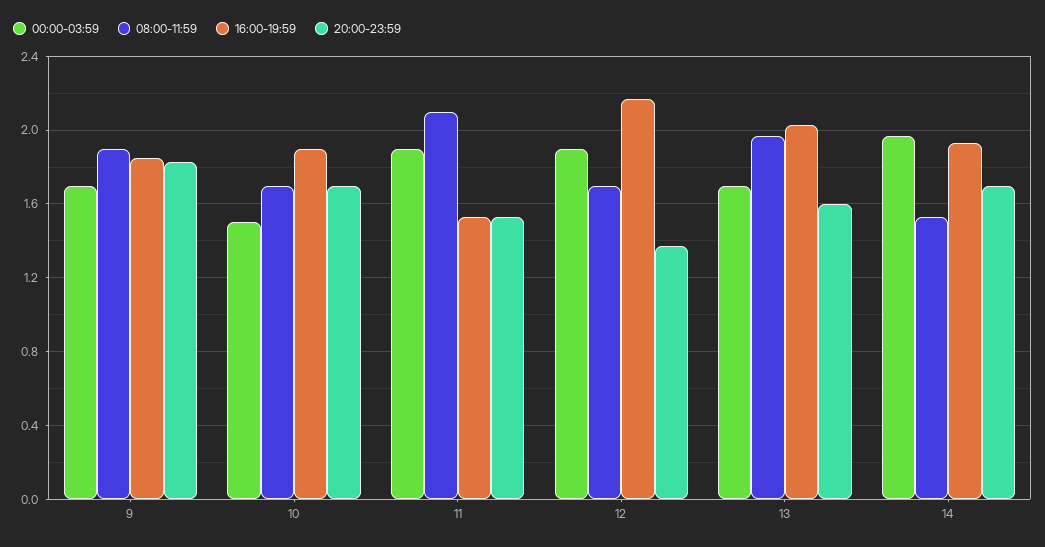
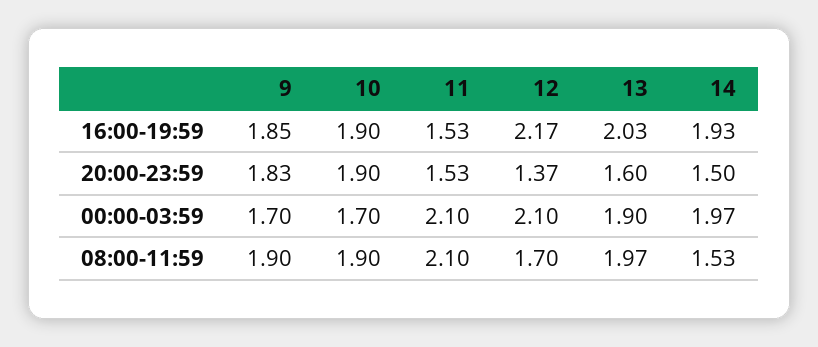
00:00-03:59, 10: 1.5 -> 1.7
08:00-11:59, 10: 1.7 -> 1.9
20:00-23:59, 10: 1.7 -> 1.9
00:00-03:59, 11: 1.9 -> 2.1
00:00-03:59, 12: 1.9 -> 2.1
00:00-03:59, 13: 1.7 -> 1.9
20:00-23:59, 14: 1.7 -> 1.5

